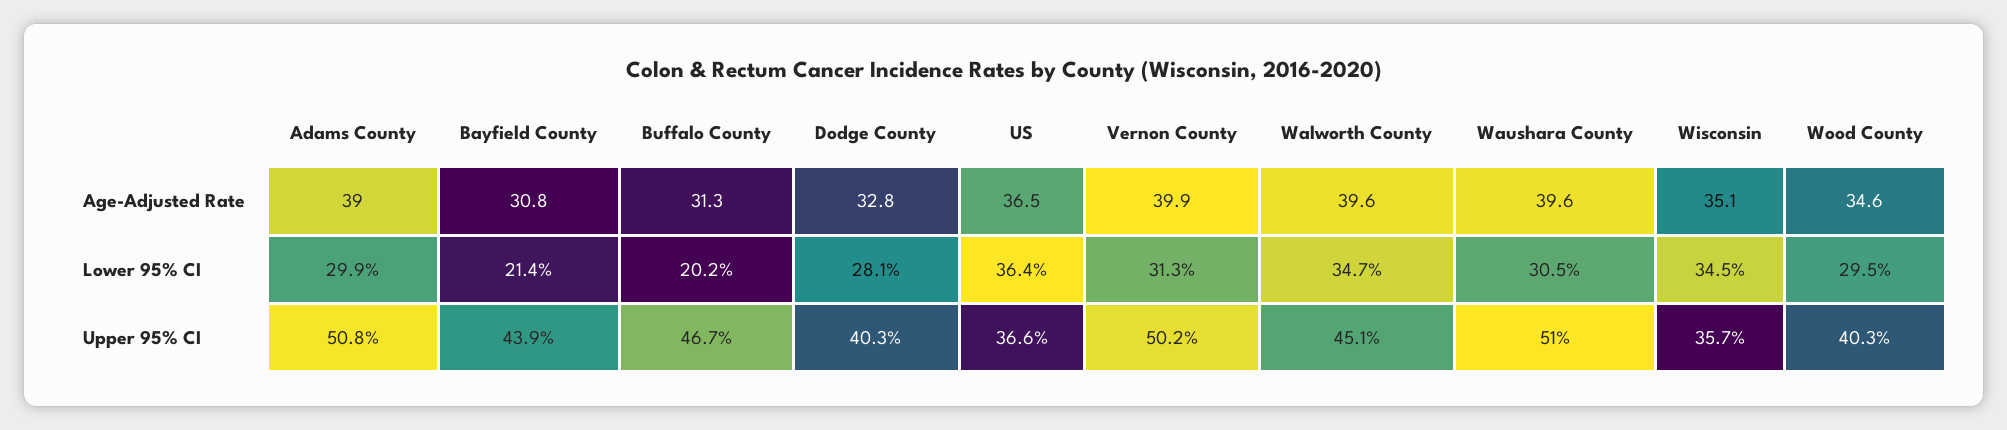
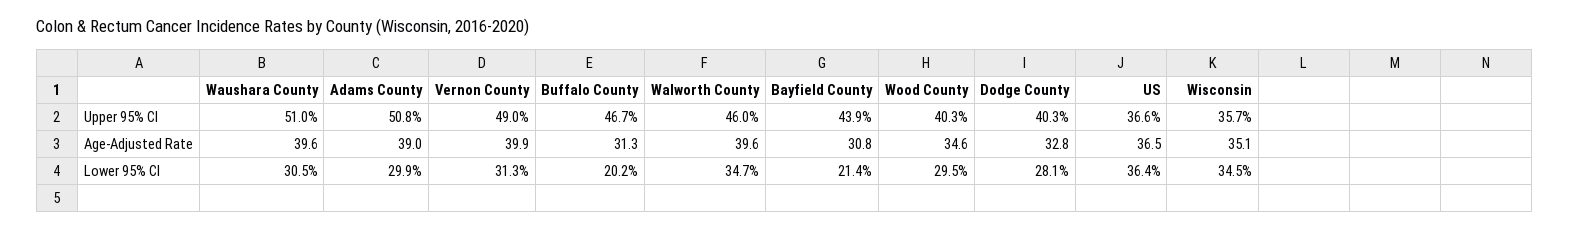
Vernon County, Upper 95% CI: 50.2 -> 49
Walworth County, Upper 95% CI: 45.1 -> 46

